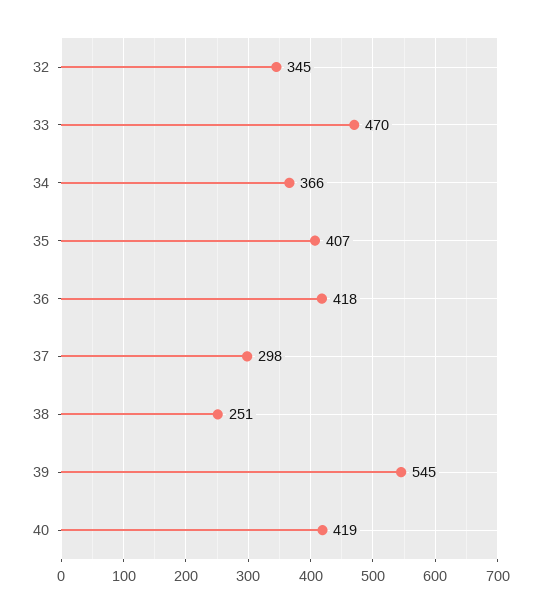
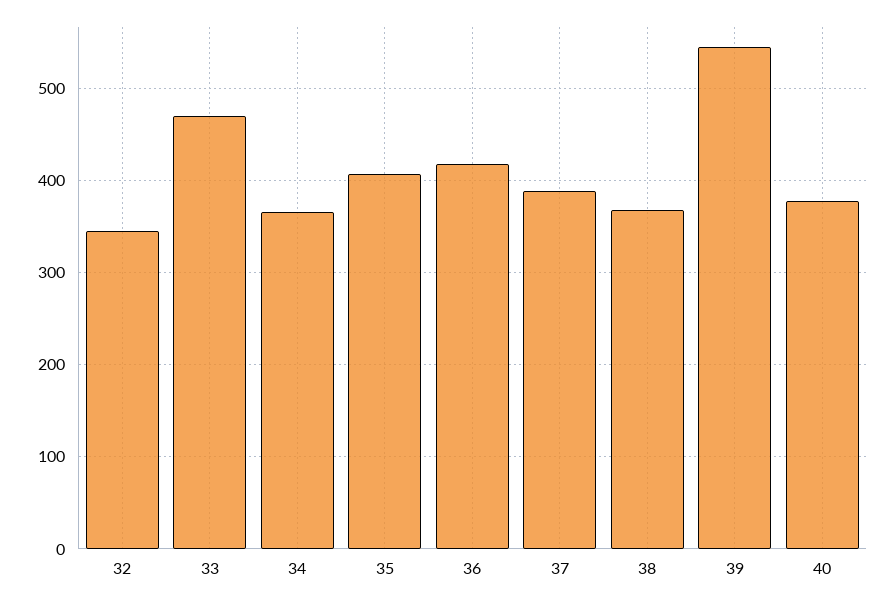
37: 298 -> 390
38: 251 -> 370
40: 419 -> 380

